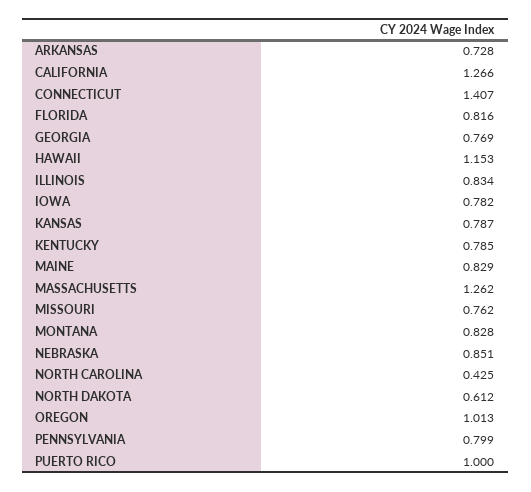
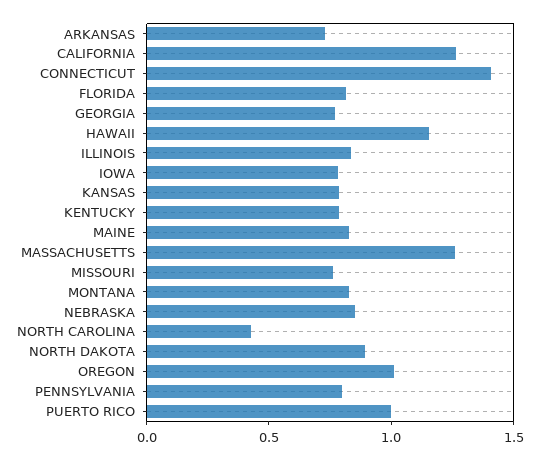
NORTH DAKOTA: 0.612 -> 0.9

